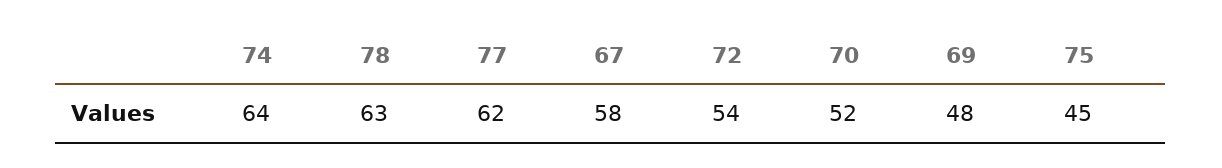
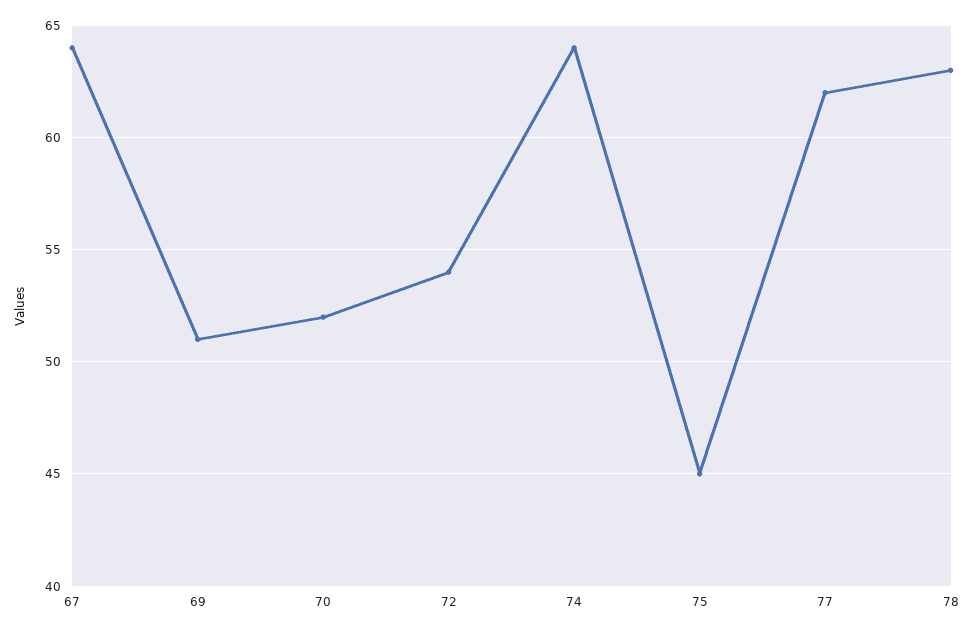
67: 58 -> 64
69: 48 -> 51

